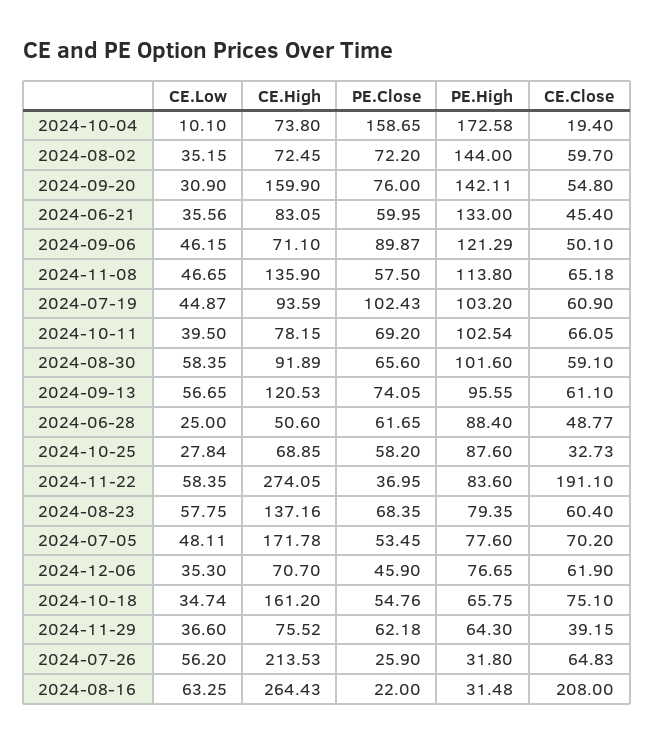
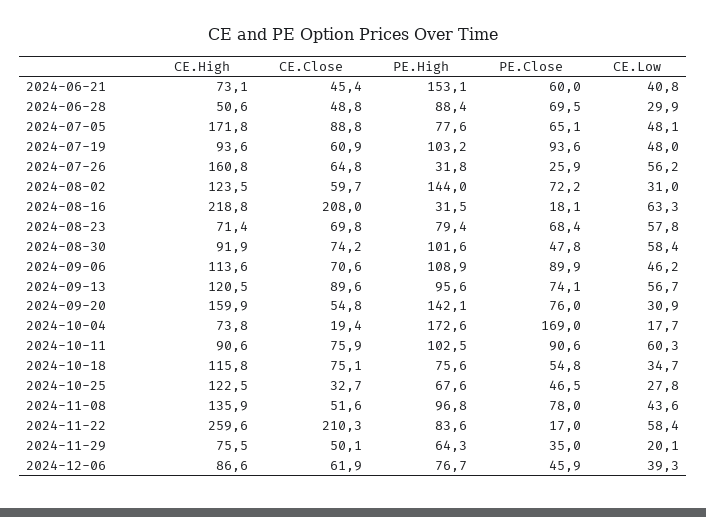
CE.Low, 2024-10-04: 10.1 -> 17.7
PE.Close, 2024-10-04: 158.65 -> 169
CE.Low, 2024-08-02: 35.15 -> 31
CE.High, 2024-08-02: 72.45 -> 123.5
CE.Low, 2024-06-21: 35.56 -> 40.8
CE.High, 2024-06-21: 83.05 -> 73.1
PE.High, 2024-06-21: 133 -> 153.1
CE.High, 2024-09-06: 71.1 -> 113.6
PE.High, 2024-09-06: 121.29 -> 108.9
CE.Close, 2024-09-06: 50.1 -> 70.6
CE.Low, 2024-11-08: 46.65 -> 43.6
PE.Close, 2024-11-08: 57.5 -> 78
PE.High, 2024-11-08: 113.8 -> 96.8
CE.Close, 2024-11-08: 65.18 -> 51.6
CE.Low, 2024-07-19: 44.87 -> 48
PE.Close, 2024-07-19: 102.43 -> 93.6
CE.Low, 2024-10-11: 39.5 -> 60.3
CE.High, 2024-10-11: 78.15 -> 90.6
PE.Close, 2024-10-11: 69.2 -> 90.6
CE.Close, 2024-10-11: 66.05 -> 75.9
PE.Close, 2024-08-30: 65.6 -> 47.8
CE.Close, 2024-08-30: 59.1 -> 74.2
CE.Close, 2024-09-13: 61.1 -> 89.6
CE.Low, 2024-06-28: 25 -> 29.9
PE.Close, 2024-06-28: 61.65 -> 69.5
CE.High, 2024-10-25: 68.85 -> 122.5
PE.Close, 2024-10-25: 58.2 -> 46.5
PE.High, 2024-10-25: 87.6 -> 67.6
CE.High, 2024-11-22: 274.05 -> 259.6
PE.Close, 2024-11-22: 36.95 -> 17
CE.Close, 2024-11-22: 191.1 -> 210.3
CE.High, 2024-08-23: 137.16 -> 71.4
CE.Close, 2024-08-23: 60.4 -> 69.8
PE.Close, 2024-07-05: 53.45 -> 65.1
CE.Close, 2024-07-05: 70.2 -> 88.8
CE.Low, 2024-12-06: 35.3 -> 39.3
CE.High, 2024-12-06: 70.7 -> 86.6
CE.High, 2024-10-18: 161.2 -> 115.8
PE.High, 2024-10-18: 65.75 -> 75.6
CE.Low, 2024-11-29: 36.6 -> 20.1
PE.Close, 2024-11-29: 62.18 -> 35
CE.Close, 2024-11-29: 39.15 -> 50.1
CE.High, 2024-07-26: 213.53 -> 160.8
CE.High, 2024-08-16: 264.43 -> 218.8
PE.Close, 2024-08-16: 22 -> 18.1

